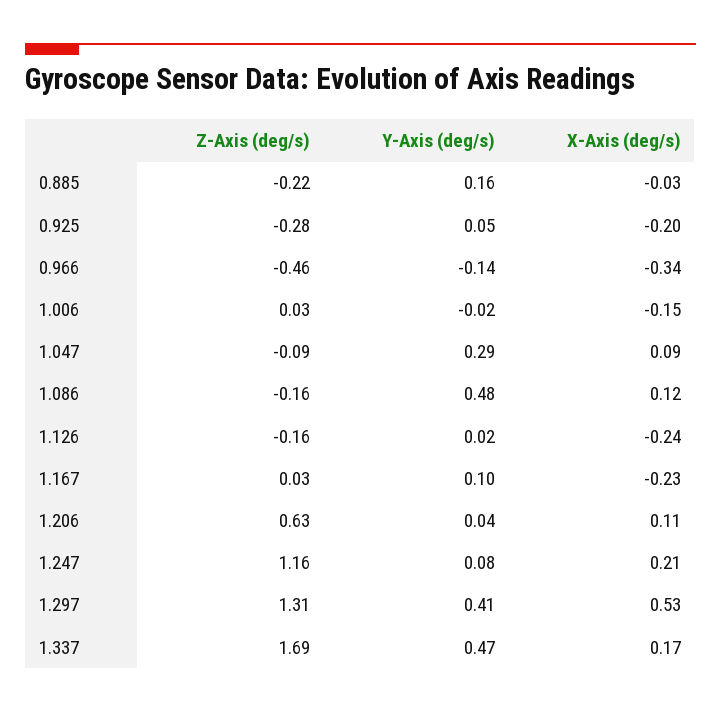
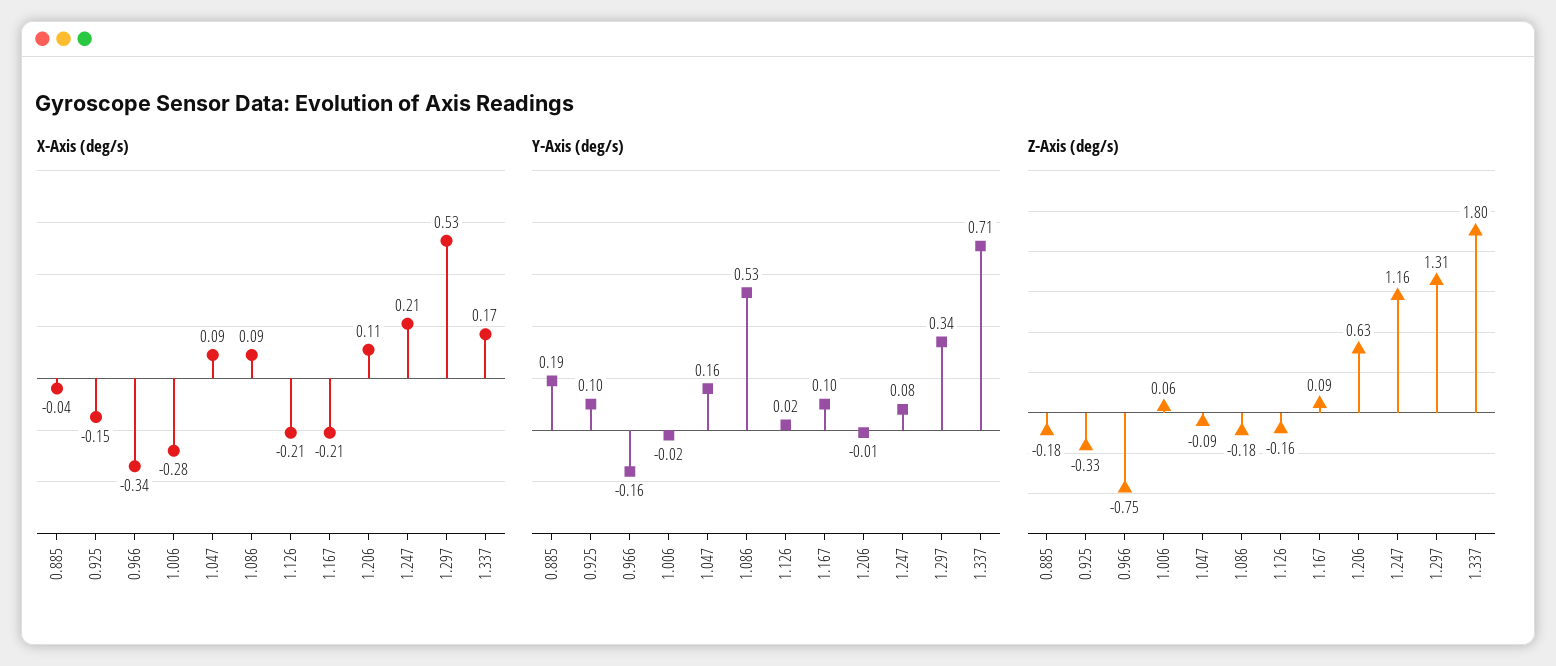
Z-Axis (deg/s), 0.885: -0.22 -> -0.18
Y-Axis (deg/s), 0.885: 0.16 -> 0.19
X-Axis (deg/s), 0.885: -0.03 -> -0.04
Z-Axis (deg/s), 0.925: -0.28 -> -0.33
Y-Axis (deg/s), 0.925: 0.05 -> 0.1
X-Axis (deg/s), 0.925: -0.2 -> -0.15
Z-Axis (deg/s), 0.966: -0.46 -> -0.75
Y-Axis (deg/s), 0.966: -0.14 -> -0.16
Z-Axis (deg/s), 1.006: 0.03 -> 0.06
X-Axis (deg/s), 1.006: -0.15 -> -0.28
Y-Axis (deg/s), 1.047: 0.29 -> 0.16
Z-Axis (deg/s), 1.086: -0.16 -> -0.18
Y-Axis (deg/s), 1.086: 0.48 -> 0.53
X-Axis (deg/s), 1.086: 0.12 -> 0.09
X-Axis (deg/s), 1.126: -0.24 -> -0.21
Z-Axis (deg/s), 1.167: 0.03 -> 0.09
X-Axis (deg/s), 1.167: -0.23 -> -0.21
Y-Axis (deg/s), 1.206: 0.04 -> -0.01
Y-Axis (deg/s), 1.297: 0.41 -> 0.34
Z-Axis (deg/s), 1.337: 1.69 -> 1.8
Y-Axis (deg/s), 1.337: 0.47 -> 0.71

